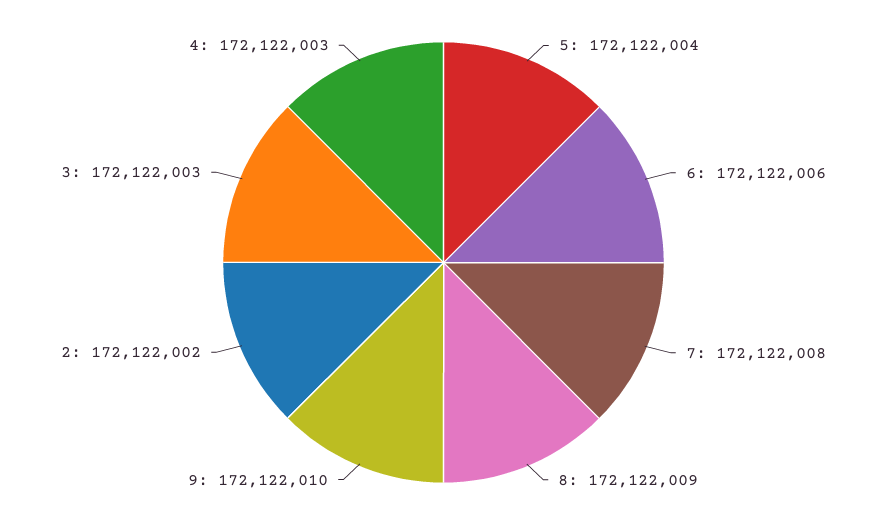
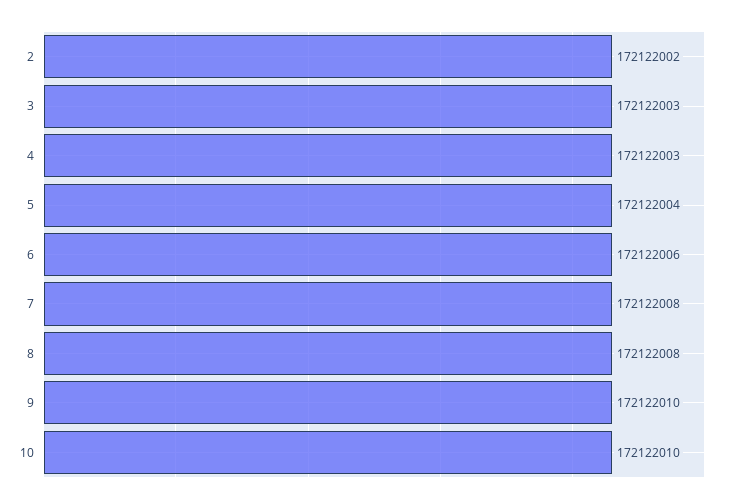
8: 172122009 -> 172122008
10: none -> 172122010

